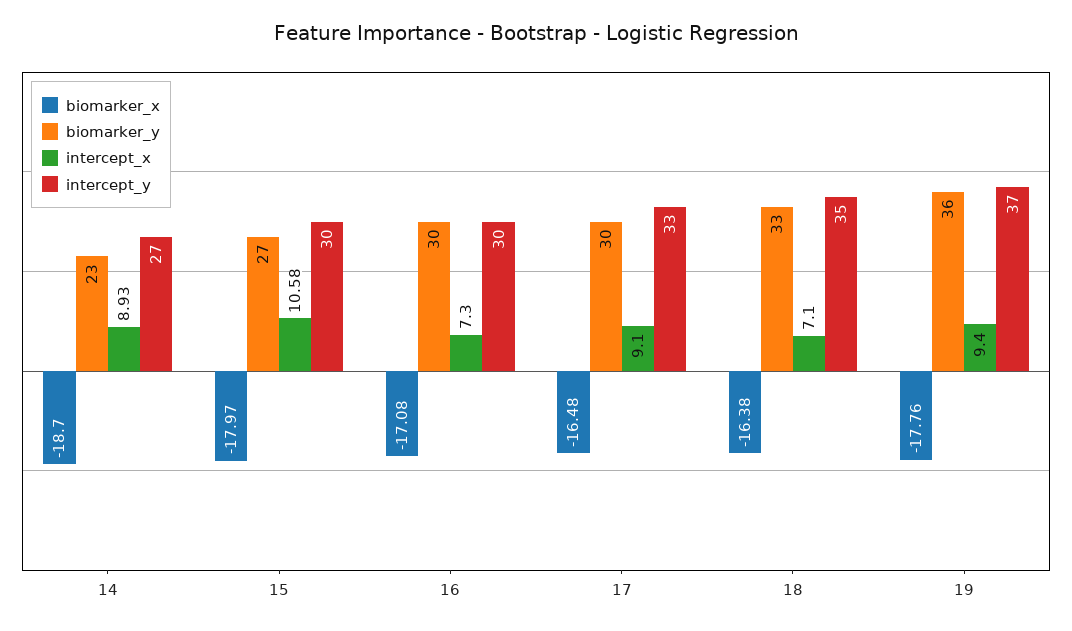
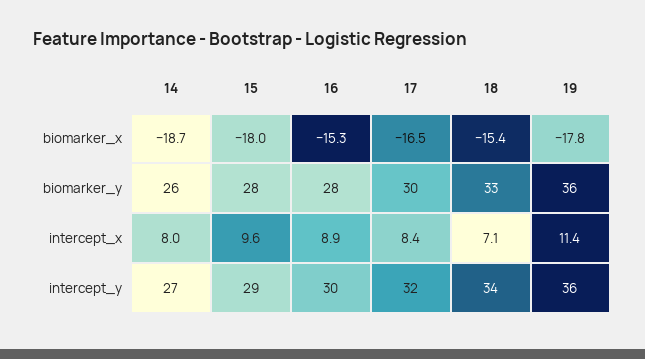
biomarker_y, 14: 23 -> 26
intercept_x, 14: 8.93 -> 8
biomarker_y, 15: 27 -> 28
intercept_x, 15: 10.58 -> 9.6
intercept_y, 15: 30 -> 29
biomarker_x, 16: -17.08 -> -15.3
biomarker_y, 16: 30 -> 28
intercept_x, 16: 7.3 -> 8.9
intercept_x, 17: 9.1 -> 8.4
intercept_y, 17: 33 -> 32
biomarker_x, 18: -16.38 -> -15.4
intercept_y, 18: 35 -> 34
intercept_x, 19: 9.4 -> 11.4
intercept_y, 19: 37 -> 36

